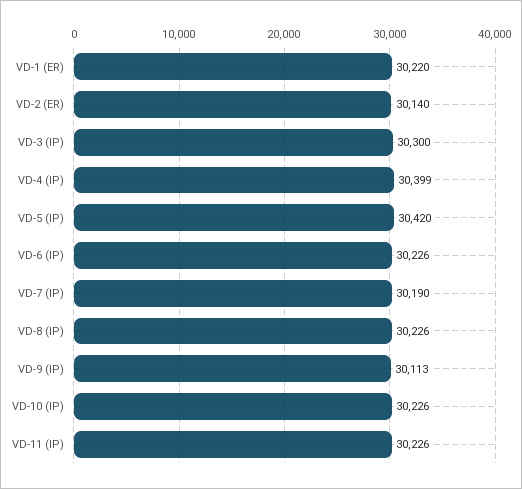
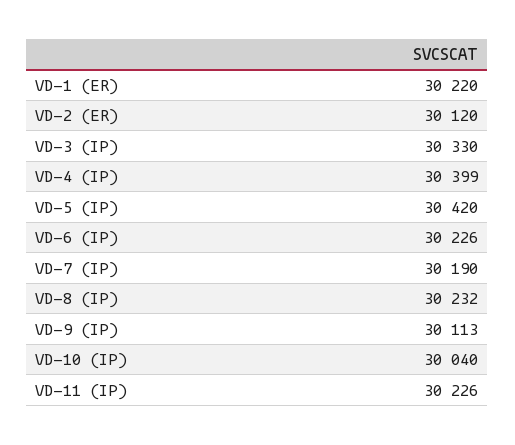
VD-2 (ER): 30140 -> 30120
VD-3 (IP): 30300 -> 30330
VD-8 (IP): 30226 -> 30232
VD-10 (IP): 30226 -> 30040

